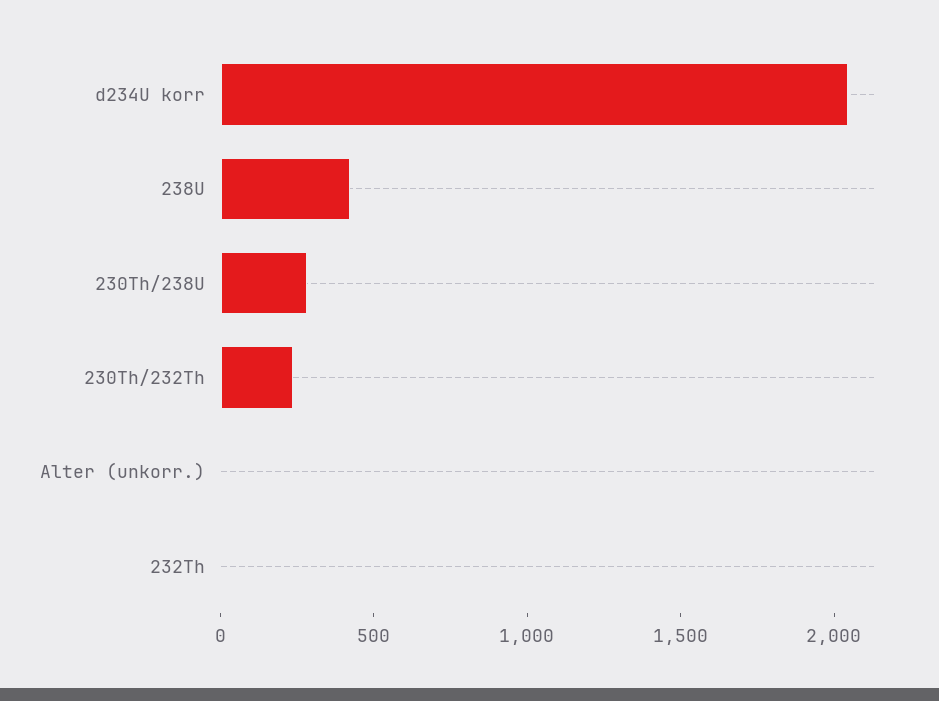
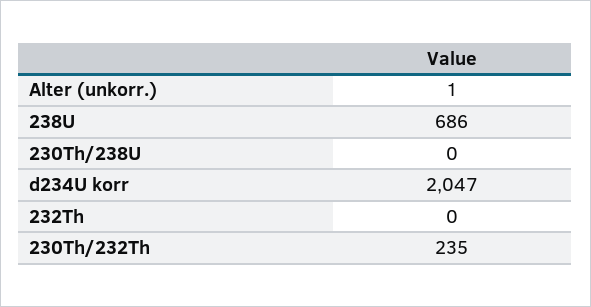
238U: 400 -> 686
230Th/238U: 300 -> 0

